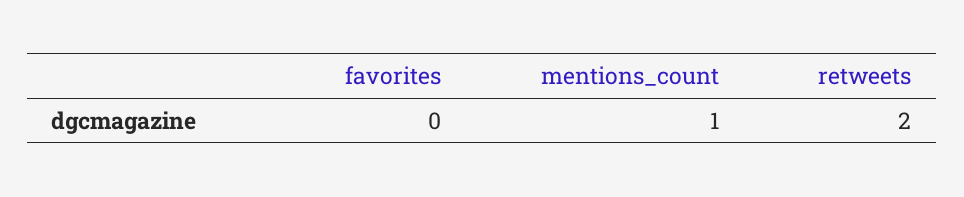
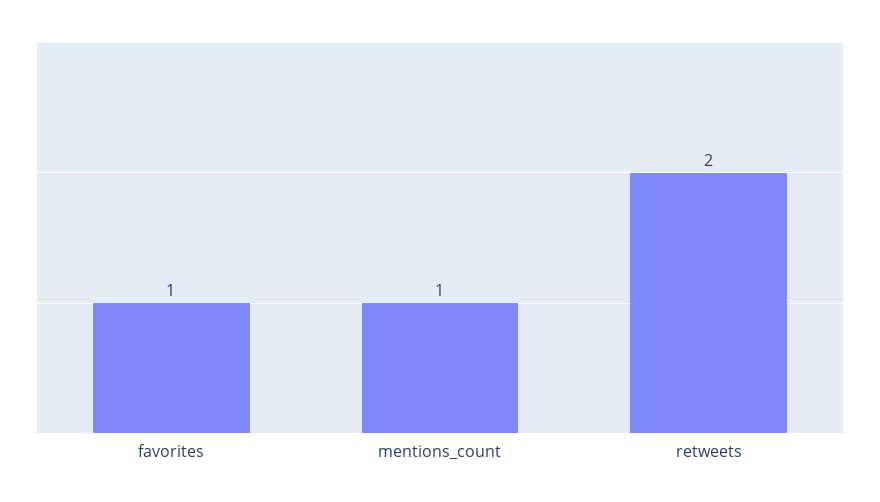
favorites: 0 -> 1

